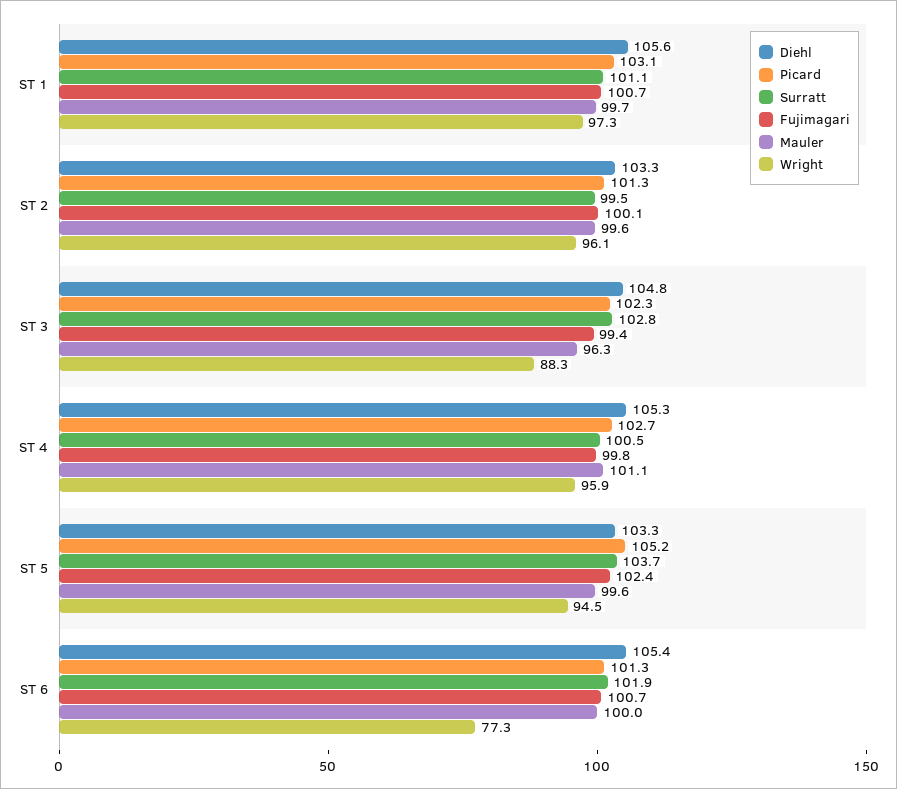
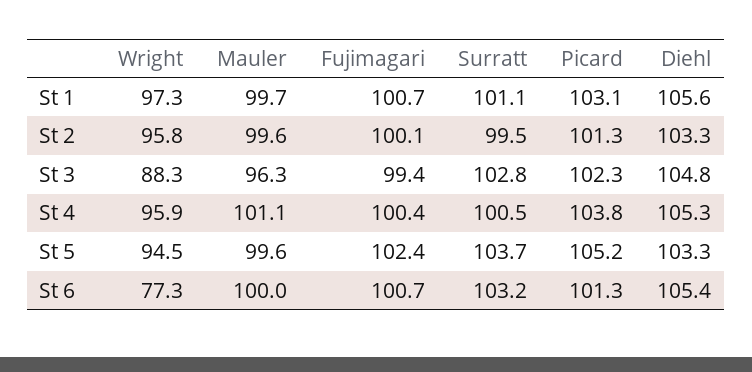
Wright, ST 2: 96.1 -> 95.8
Picard, ST 4: 102.7 -> 103.8
Fujimagari, ST 4: 99.8 -> 100.4
Surratt, ST 6: 101.9 -> 103.2

